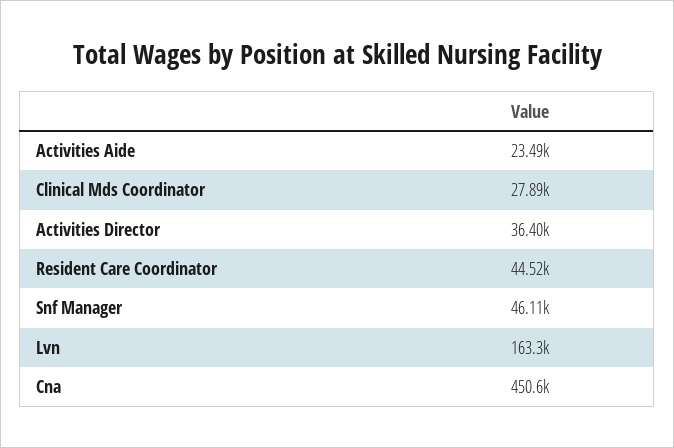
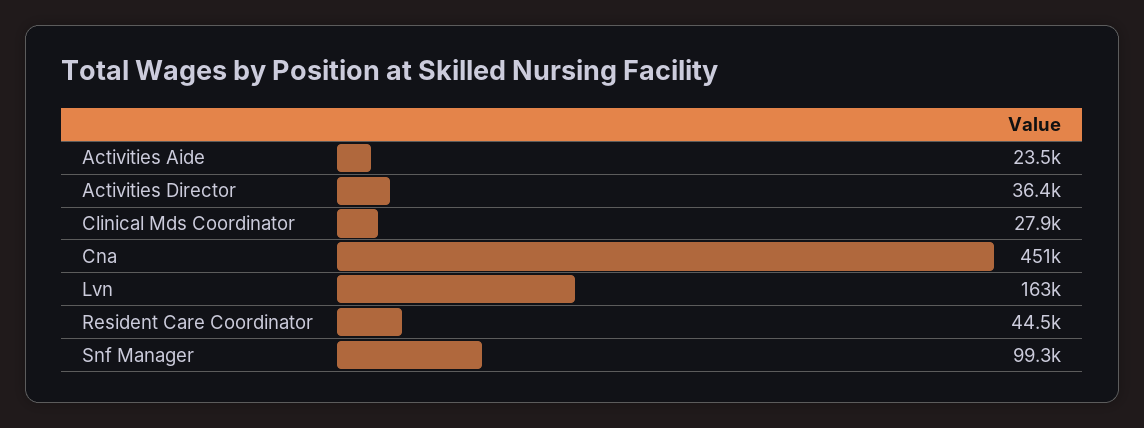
Snf Manager: 46110 -> 99300

